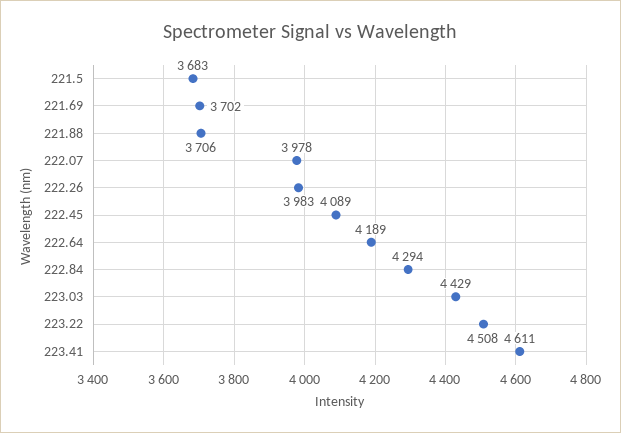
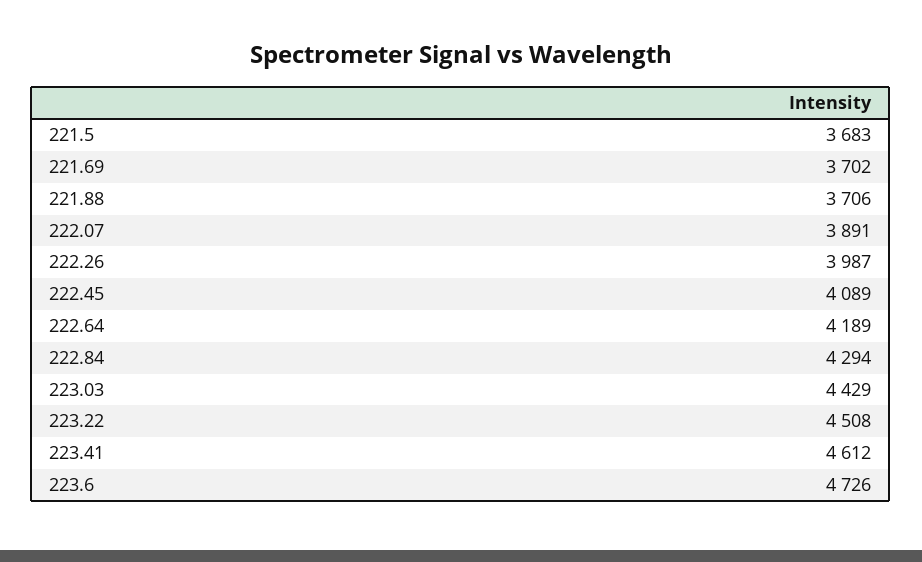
222.07: 3978 -> 3891
222.26: 3983 -> 3987
223.41: 4611 -> 4612
223.6: none -> 4726

